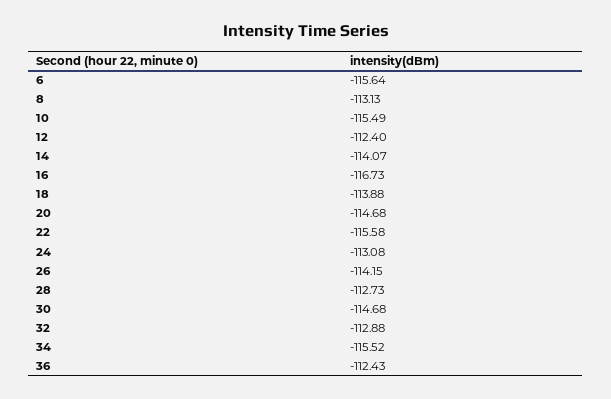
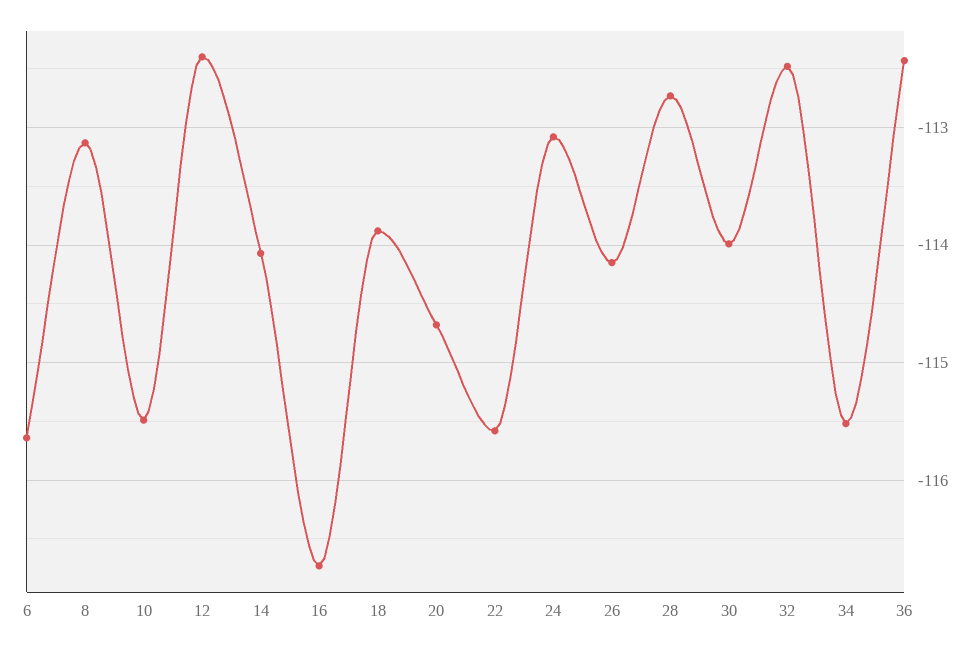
30: -114.68 -> -114
32: -112.88 -> -112.5

